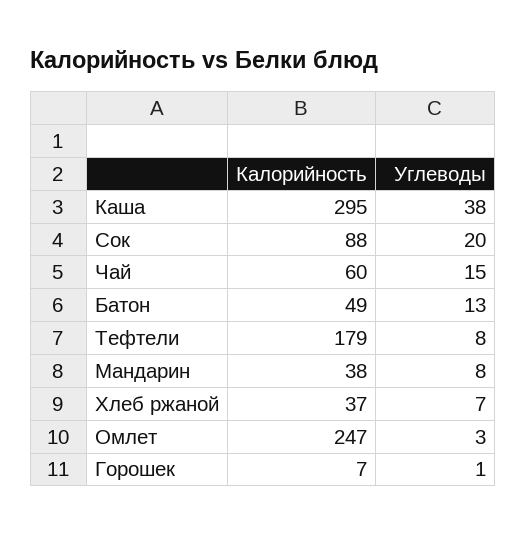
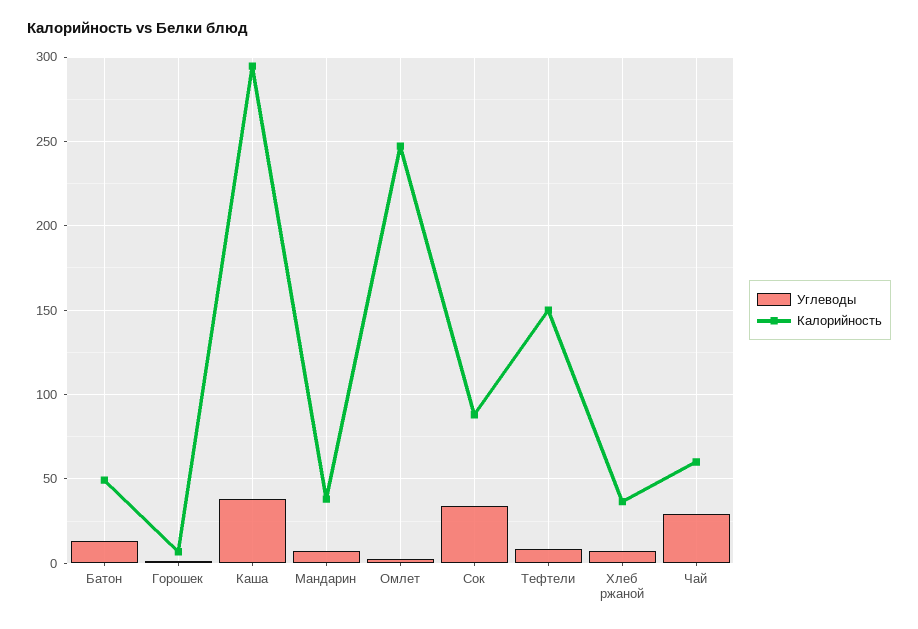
Углеводы, Сок: 20 -> 35
Углеводы, Чай: 15 -> 30
Калорийность, Тефтели: 179 -> 150

